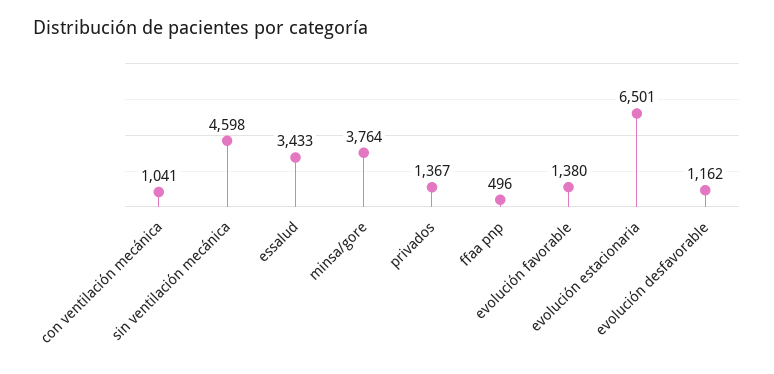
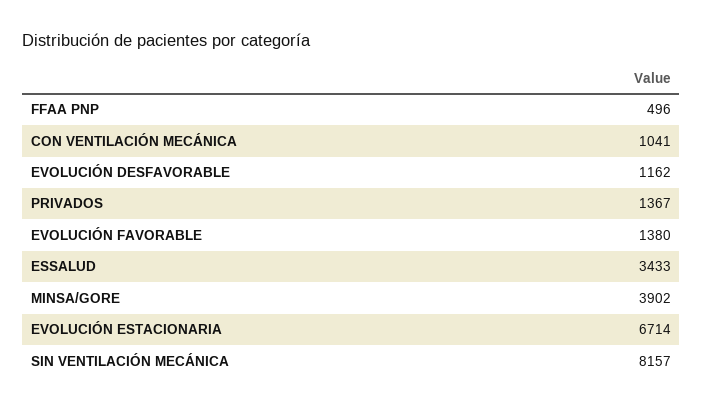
sin ventilación mecánica: 4598 -> 8157
minsa/gore: 3764 -> 3902
evolución estacionaria: 6501 -> 6714

